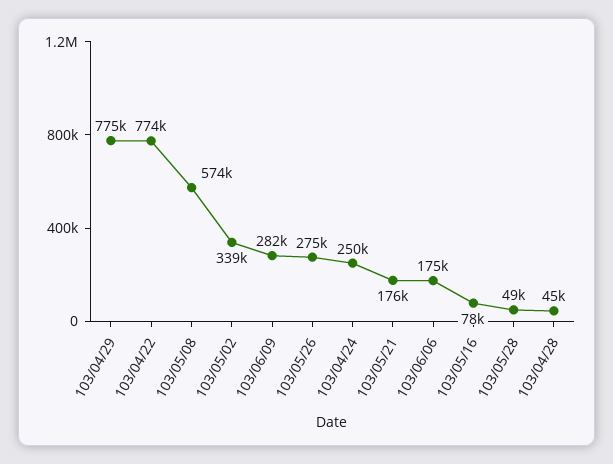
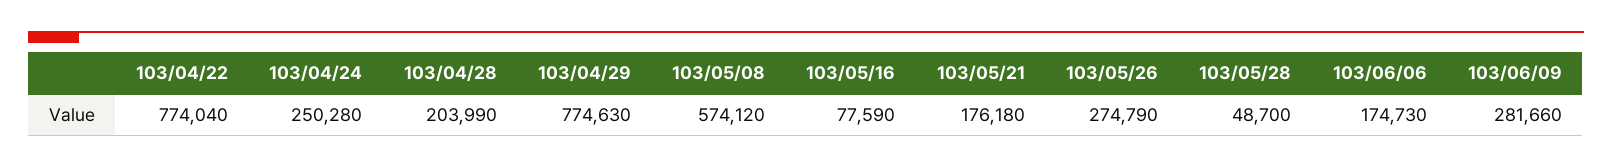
103/05/02: 339000 -> none
103/04/28: 45000 -> 203990

